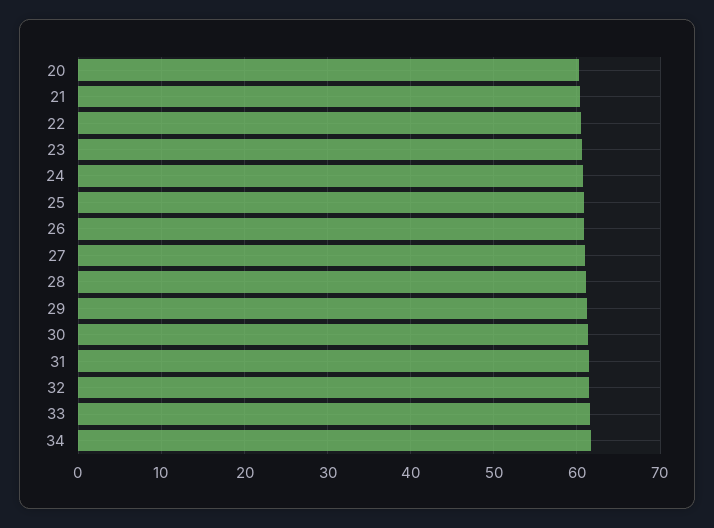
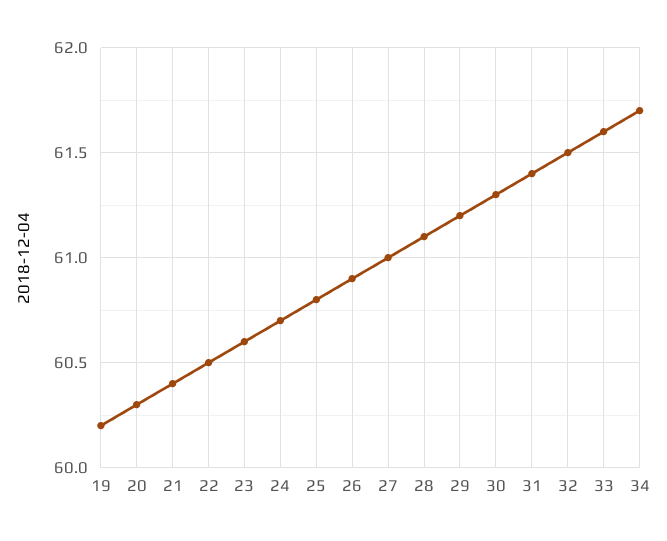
19: none -> 60.2

